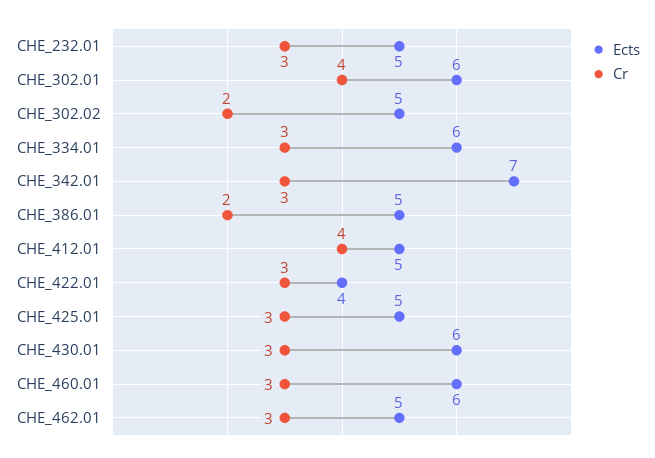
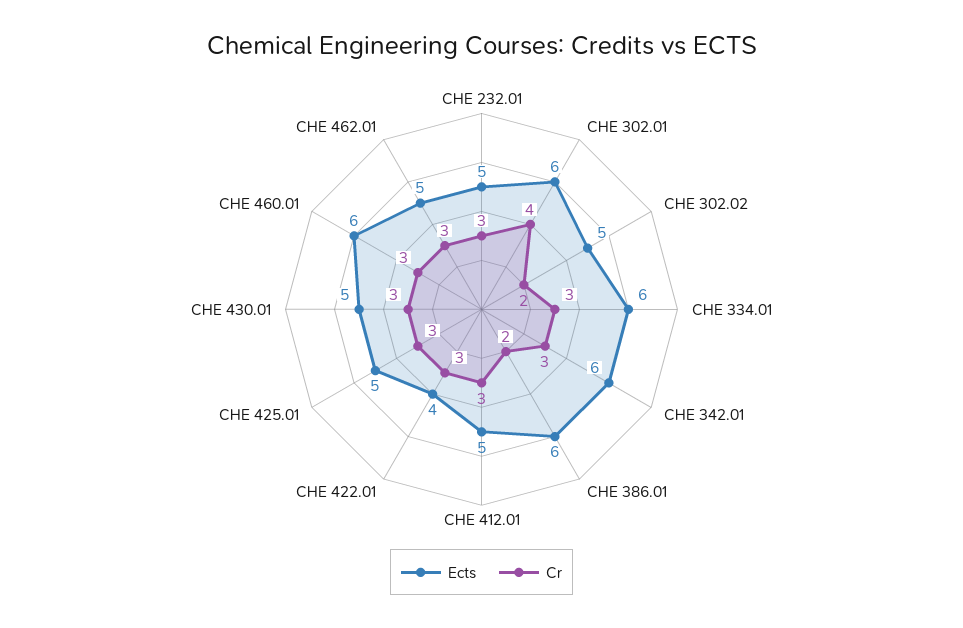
Ects, CHE_342.01: 7 -> 6
Ects, CHE_386.01: 5 -> 6
Cr, CHE_412.01: 4 -> 3
Ects, CHE_430.01: 6 -> 5

